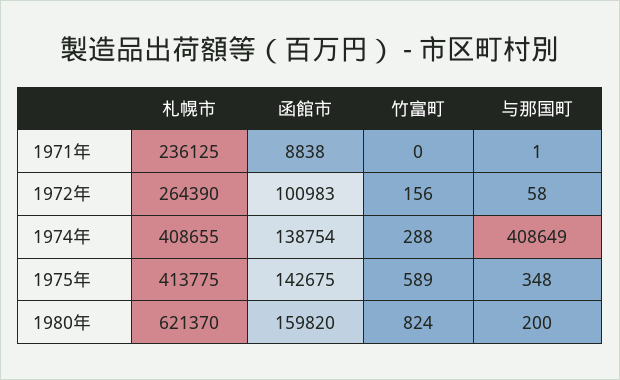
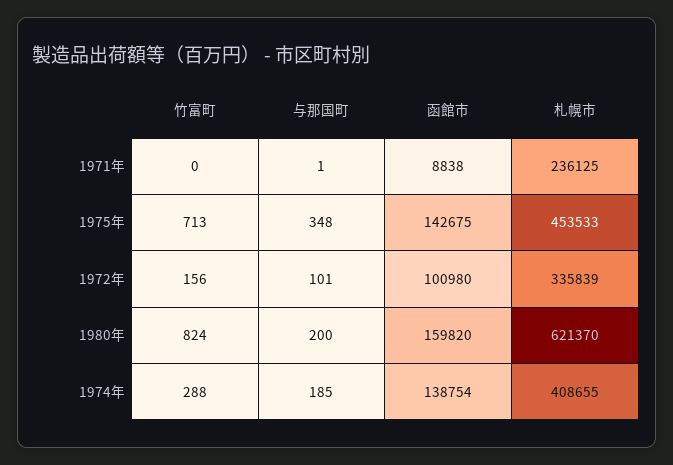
札幌市, 1972年: 264390 -> 335839
函館市, 1972年: 100983 -> 100980
与那国町, 1972年: 58 -> 101
与那国町, 1974年: 408649 -> 185
札幌市, 1975年: 413775 -> 453533
竹富町, 1975年: 589 -> 713

